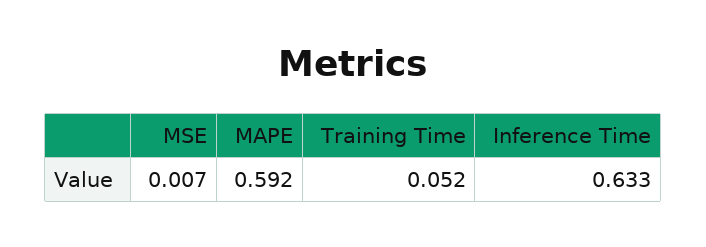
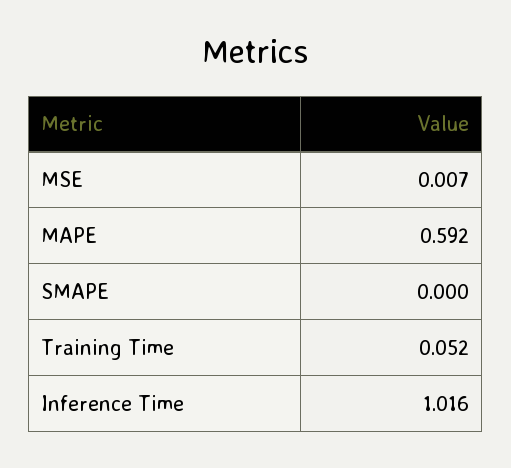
Inference Time: 0.633 -> 1.016
SMAPE: none -> 0

